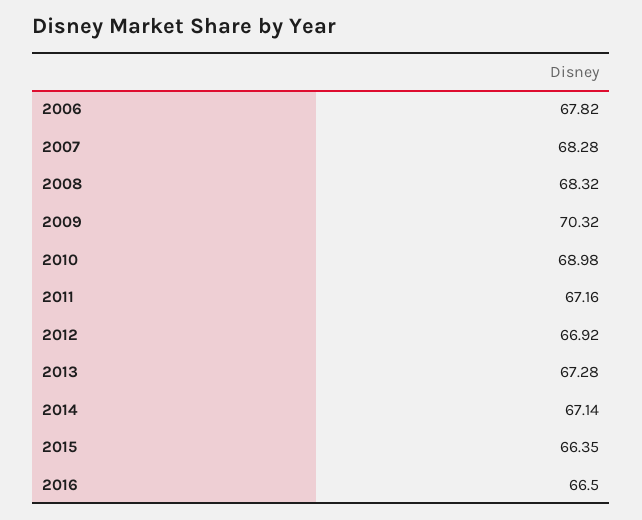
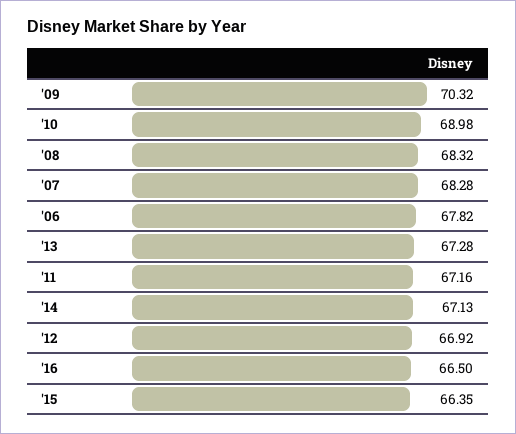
2014: 67.14 -> 67.13

